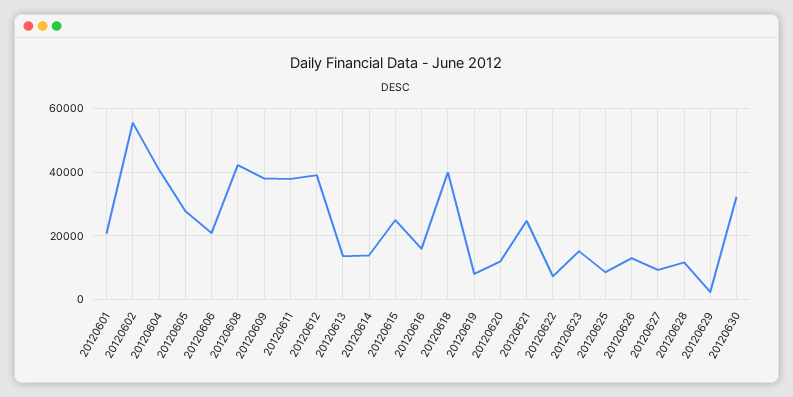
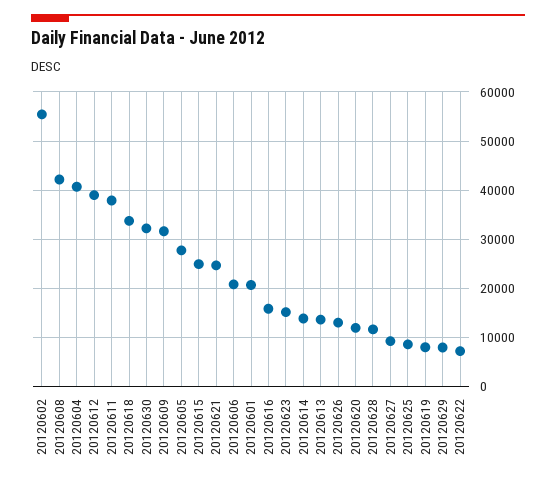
20120609: 38000 -> 32000
20120618: 40000 -> 34000
20120629: 2000 -> 8000

